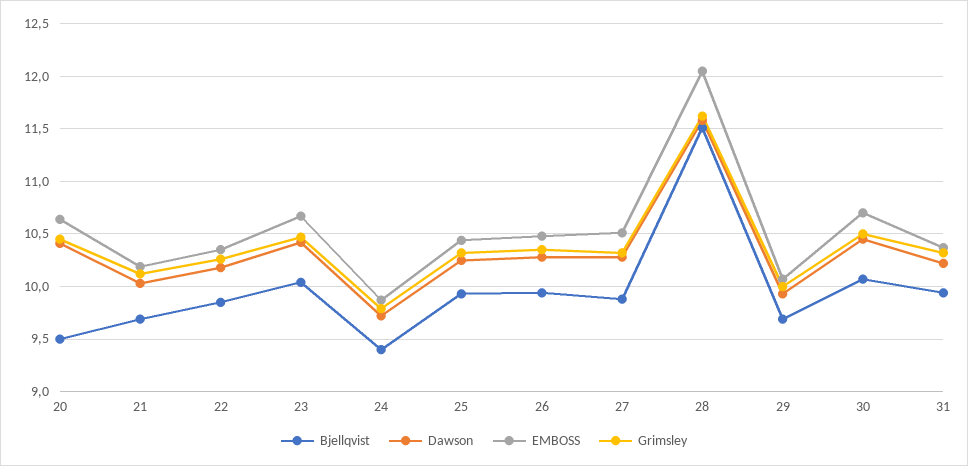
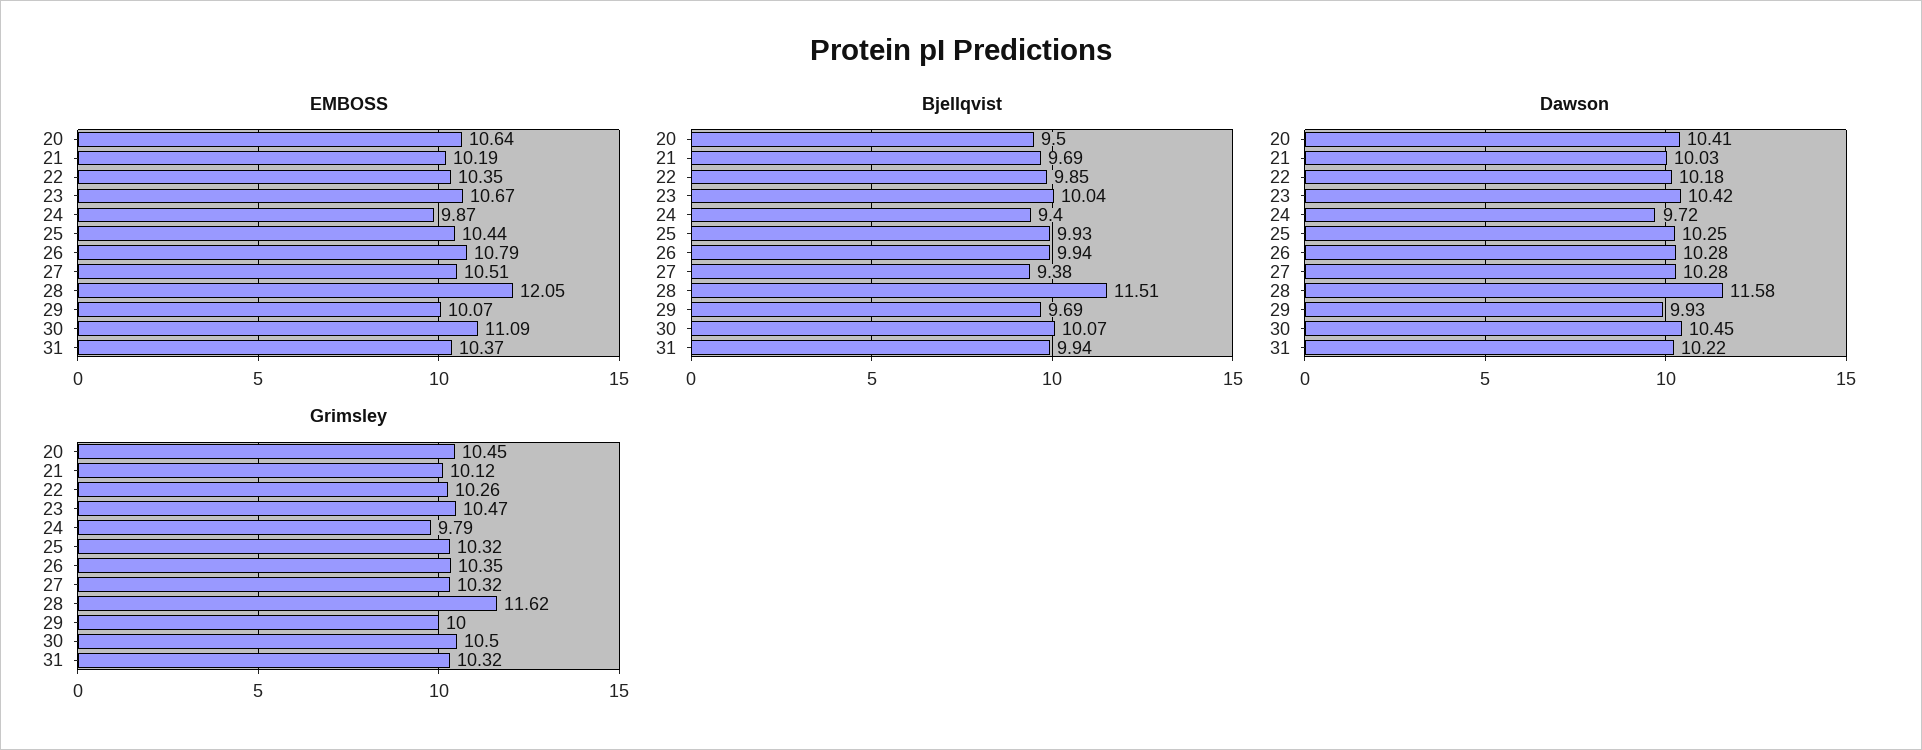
EMBOSS, 26: 10.5 -> 10.79
Bjellqvist, 27: 9.9 -> 9.38
EMBOSS, 30: 10.7 -> 11.09

